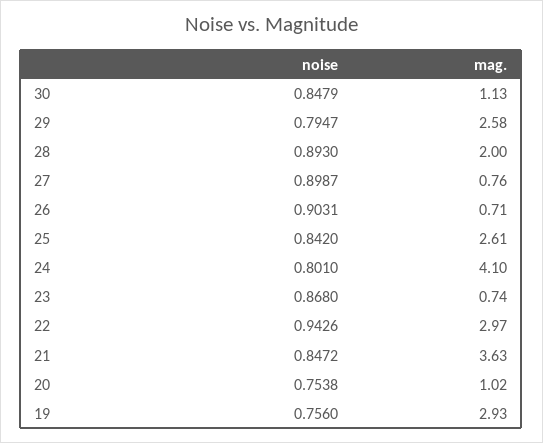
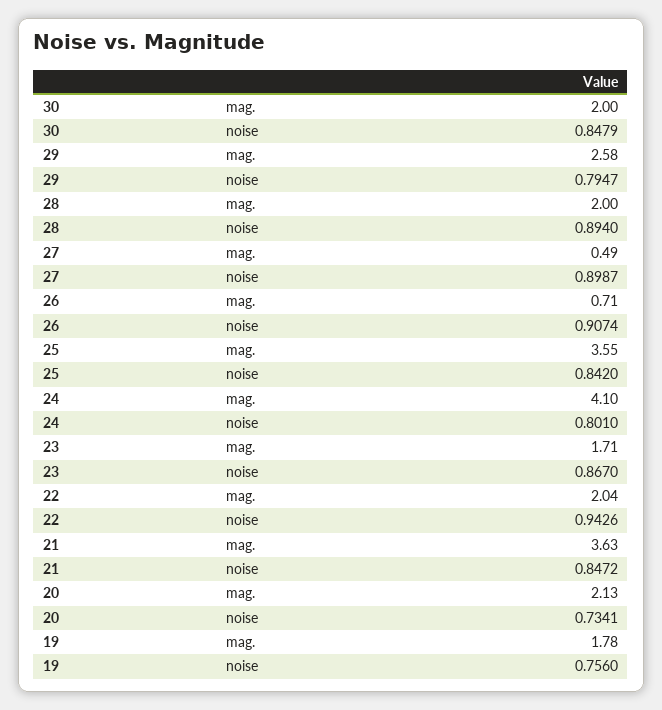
mag., 30: 1.13 -> 2
noise, 28: 0.893 -> 0.894
mag., 27: 0.76 -> 0.49
noise, 26: 0.9031 -> 0.9074
mag., 25: 2.61 -> 3.55
noise, 23: 0.868 -> 0.867
mag., 23: 0.74 -> 1.71
mag., 22: 2.97 -> 2.04
noise, 20: 0.7538 -> 0.7341
mag., 20: 1.02 -> 2.13
mag., 19: 2.93 -> 1.78

